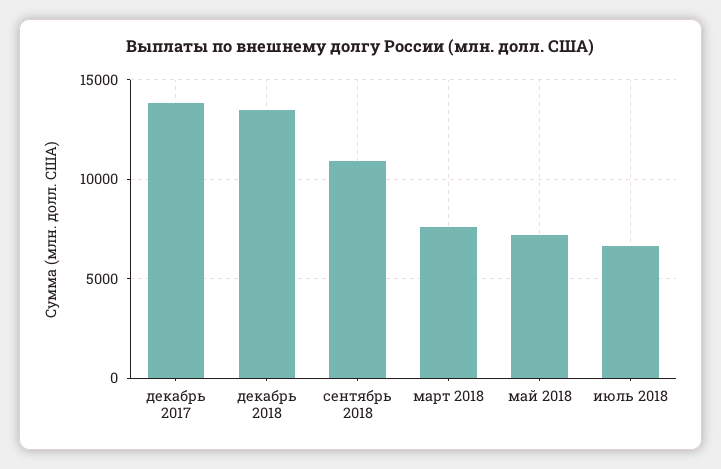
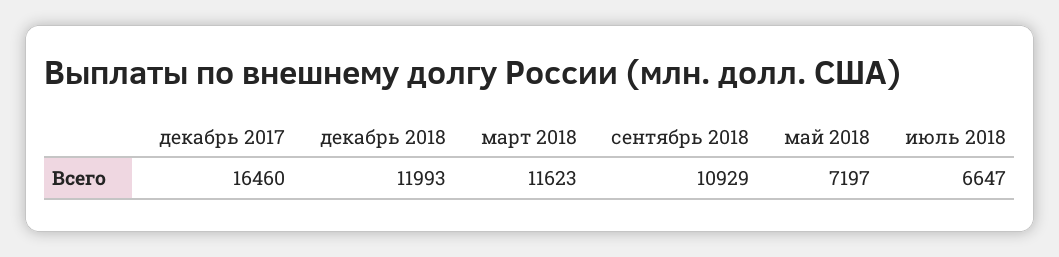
декабрь 2017: 14000 -> 16460
декабрь 2018: 13500 -> 11993
март 2018: 7500 -> 11623

